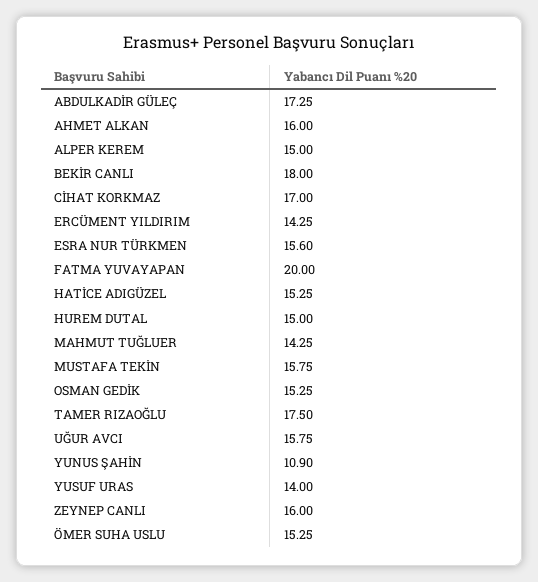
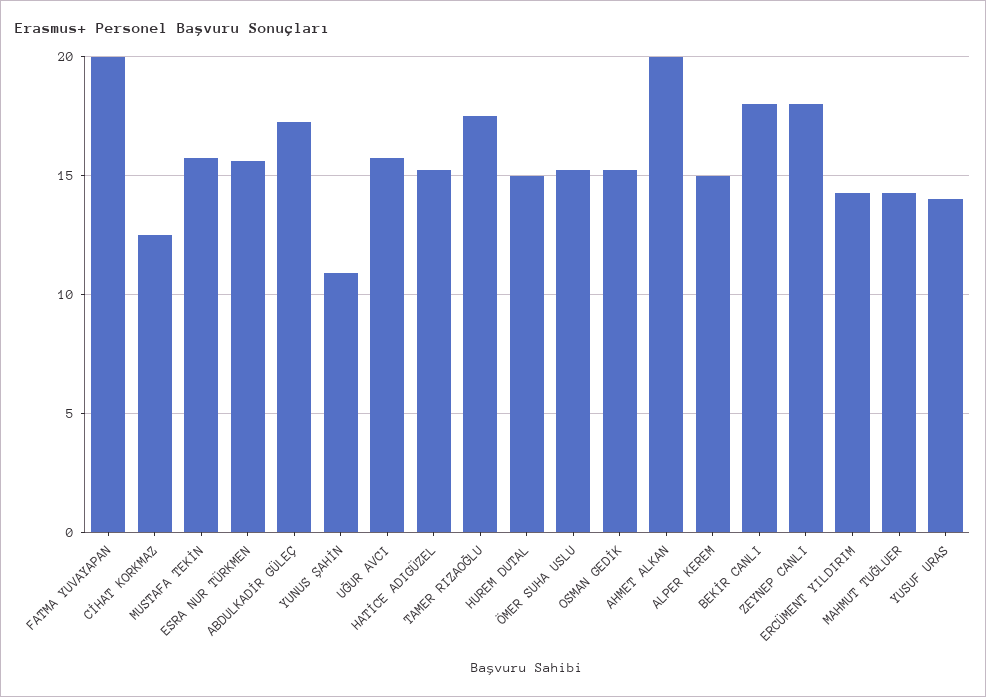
AHMET ALKAN: 16 -> 20
CİHAT KORKMAZ: 17 -> 12.5
ZEYNEP CANLI: 16 -> 18

